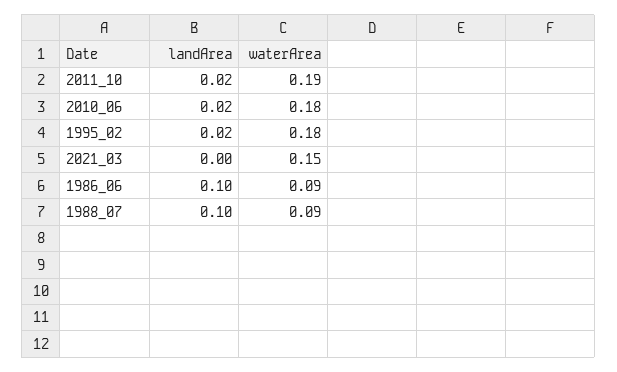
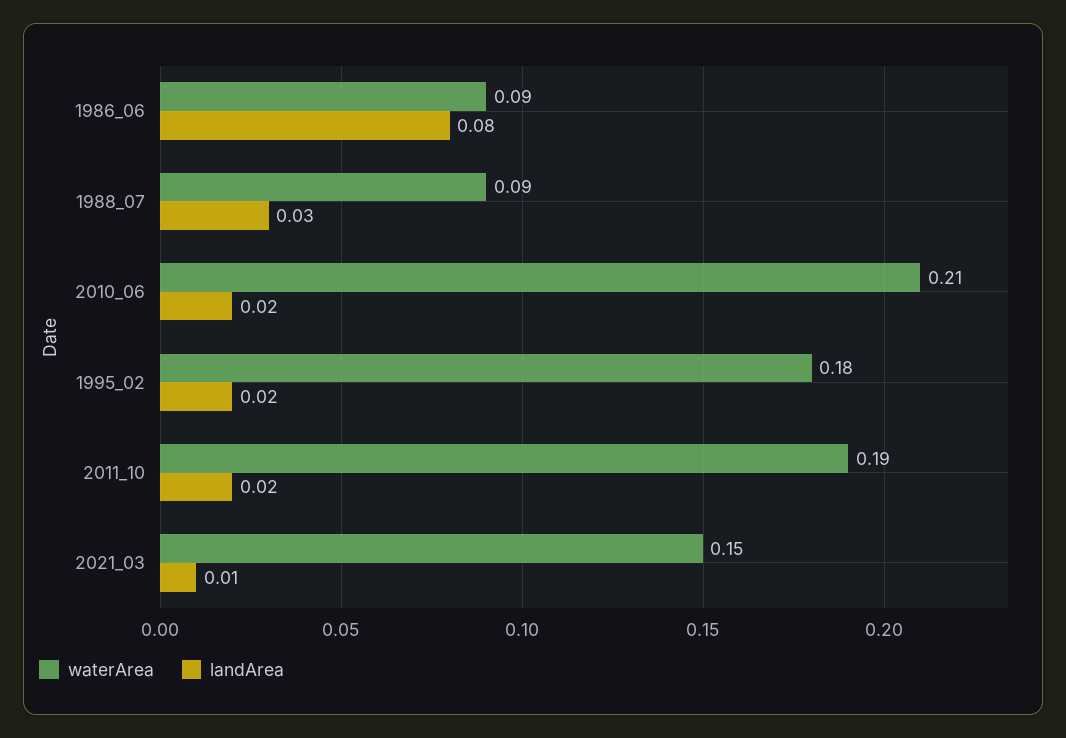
waterArea, 2010_06: 0.18 -> 0.21
landArea, 2021_03: 0 -> 0.01
landArea, 1986_06: 0.1 -> 0.08
landArea, 1988_07: 0.1 -> 0.03

